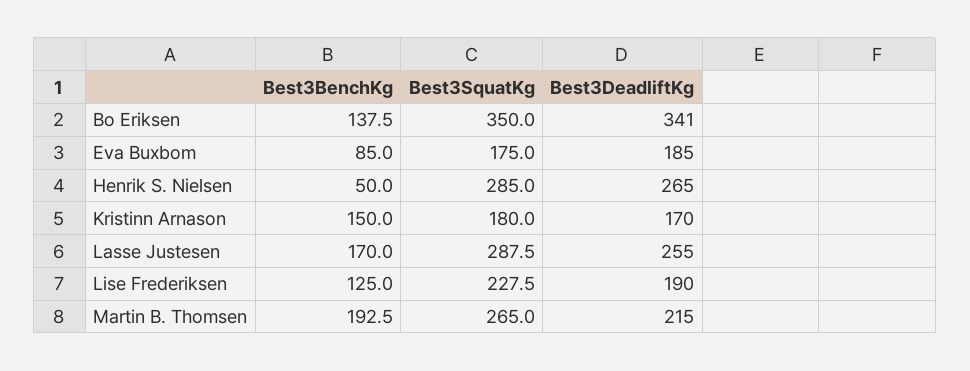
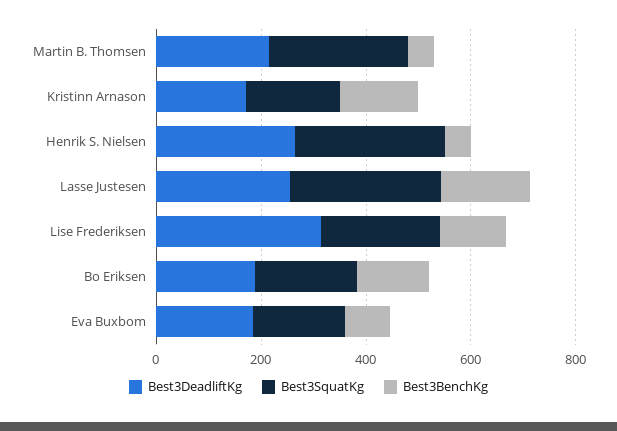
Best3SquatKg, Bo Eriksen: 350 -> 200
Best3DeadliftKg, Bo Eriksen: 341 -> 200
Best3DeadliftKg, Lise Frederiksen: 190 -> 300
Best3BenchKg, Martin B. Thomsen: 192.5 -> 50

